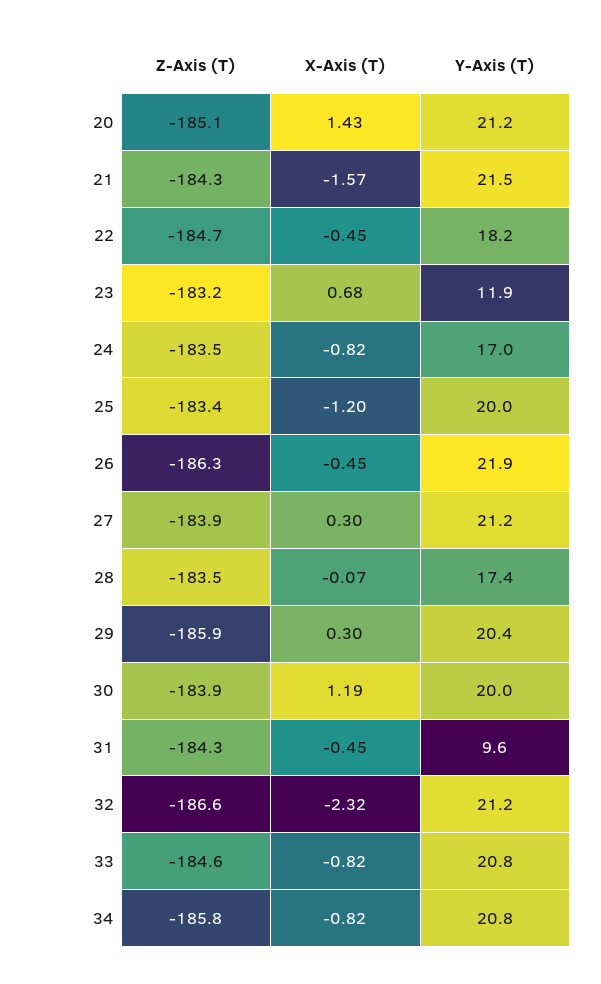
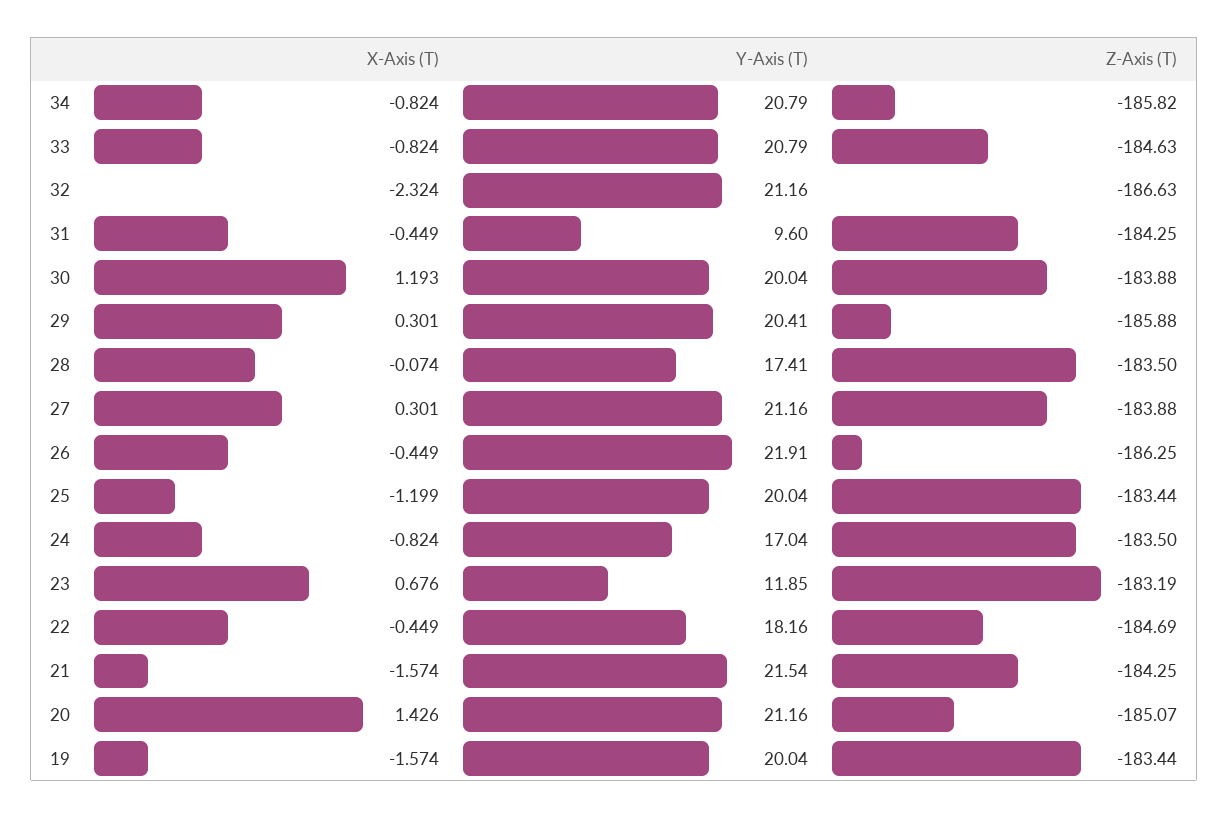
X-Axis (T), 19: none -> -1.574
Y-Axis (T), 19: none -> 20.04
Z-Axis (T), 19: none -> -183.44

